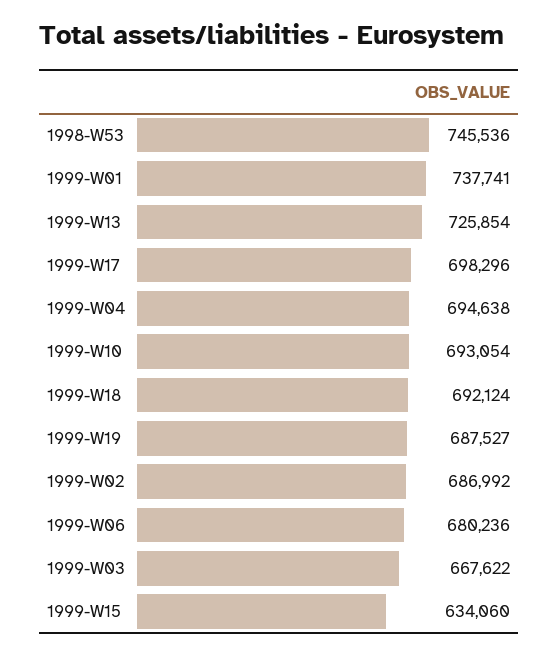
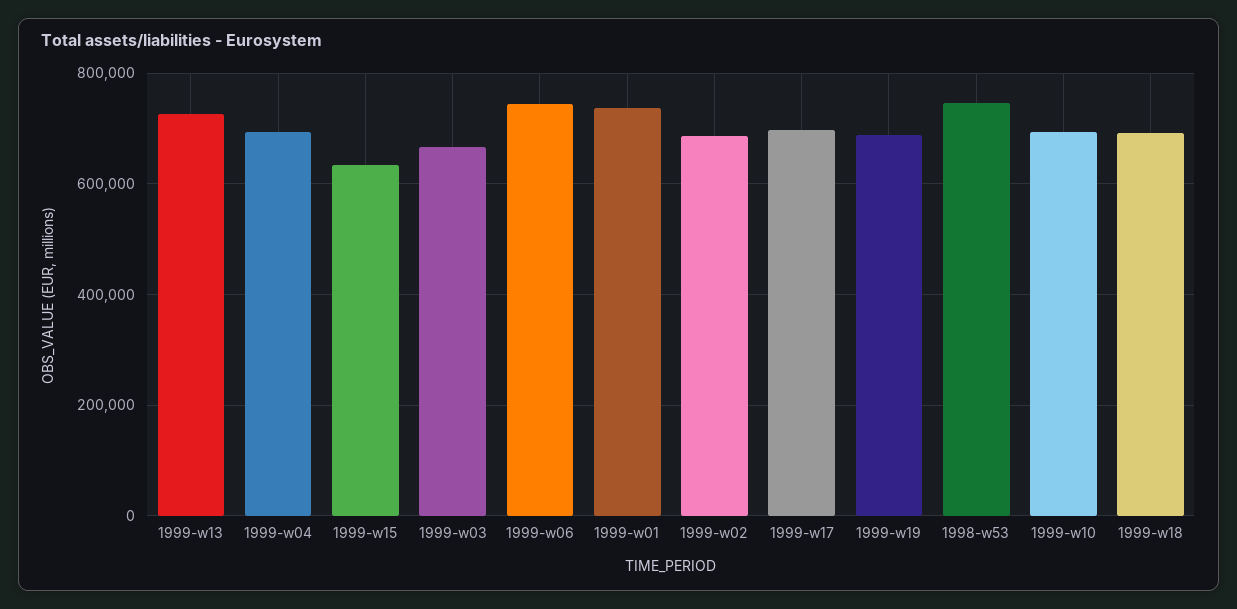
1999-W06: 680236 -> 740000

